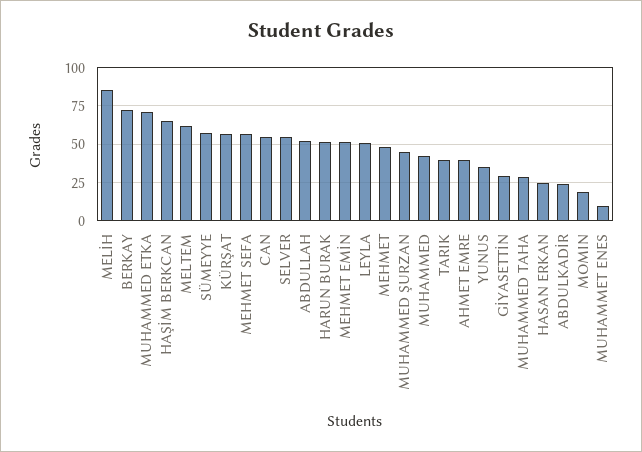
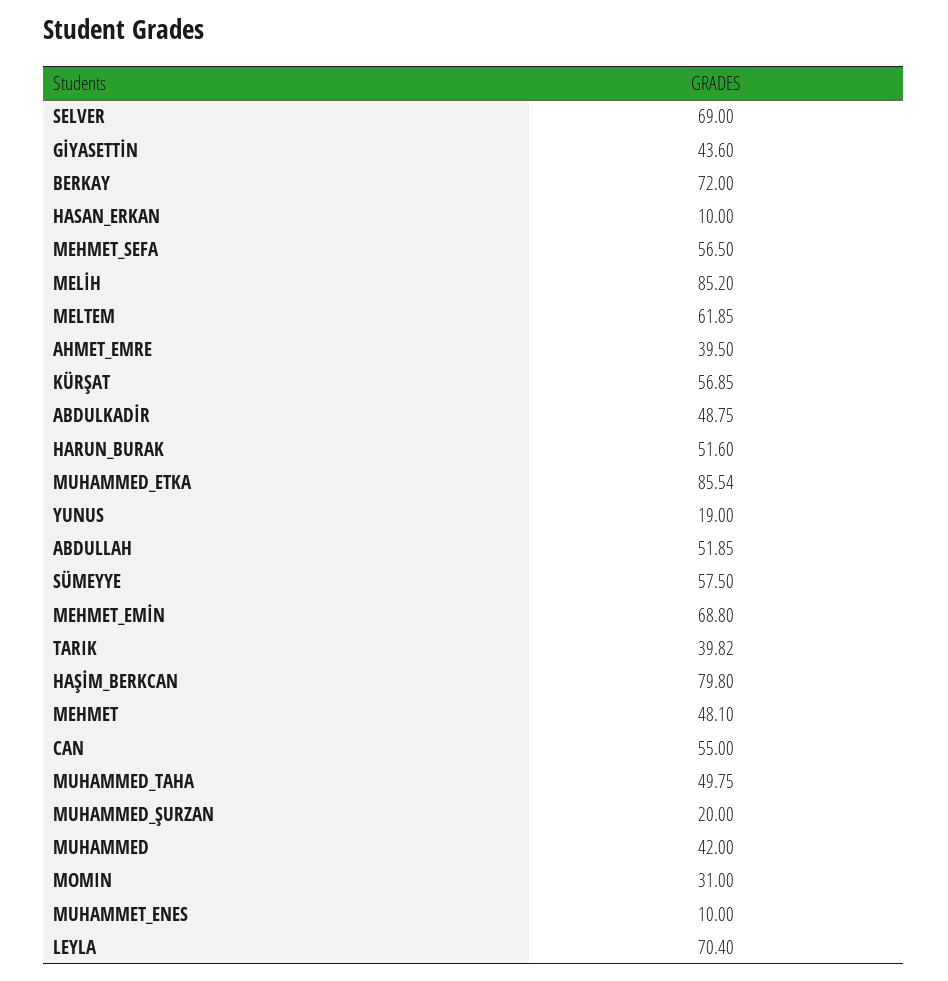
MUHAMMED ETKA: 70 -> 85.54
HAŞİM BERKCAN: 65 -> 79.8
SELVER: 55 -> 69
MEHMET EMİN: 50 -> 68.8
LEYLA: 50 -> 70.4
MUHAMMED ŞURZAN: 45 -> 20
YUNUS: 35 -> 19
GİYASETTİN: 30 -> 43.6
MUHAMMED TAHA: 30 -> 49.75
HASAN ERKAN: 25 -> 10
ABDULKADİR: 25 -> 48.75
MOMIN: 20 -> 31

